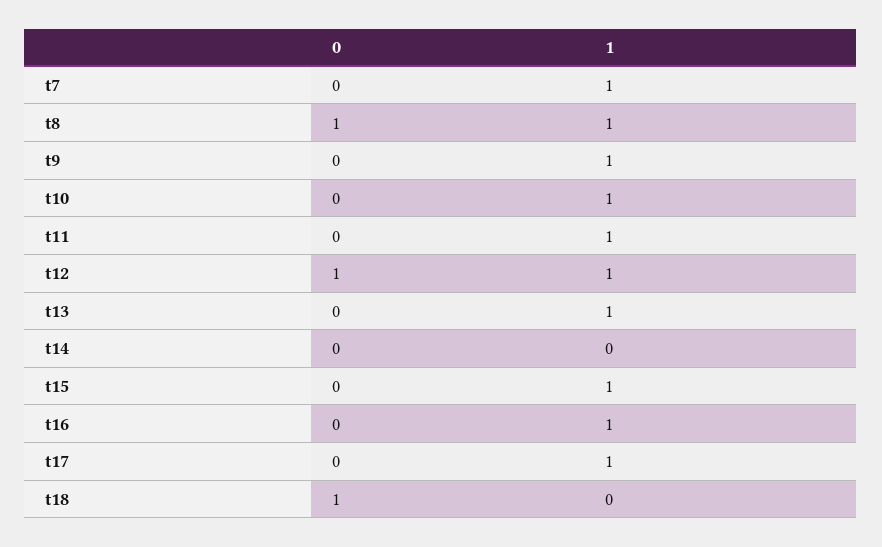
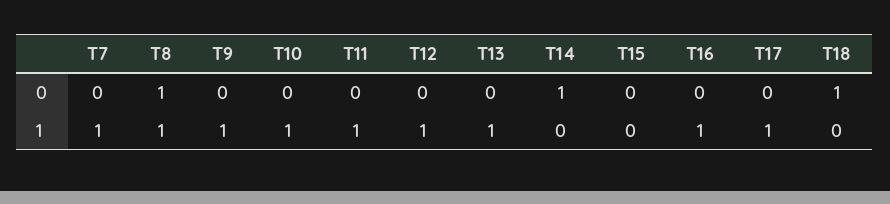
0, t12: 1 -> 0
0, t14: 0 -> 1
1, t15: 1 -> 0

